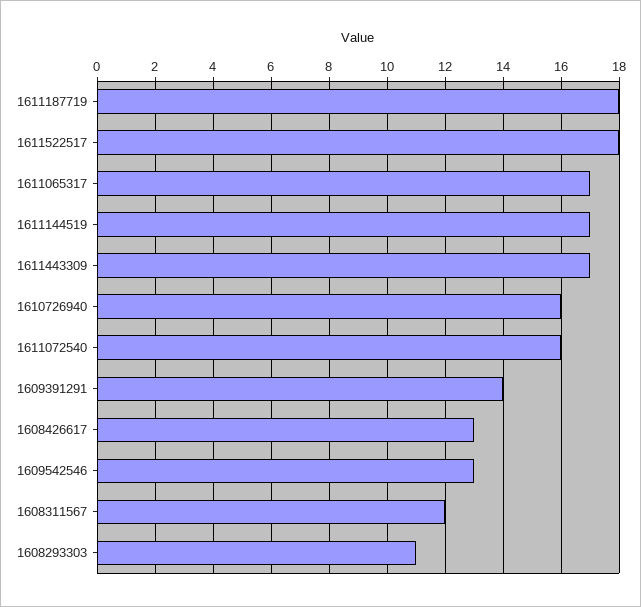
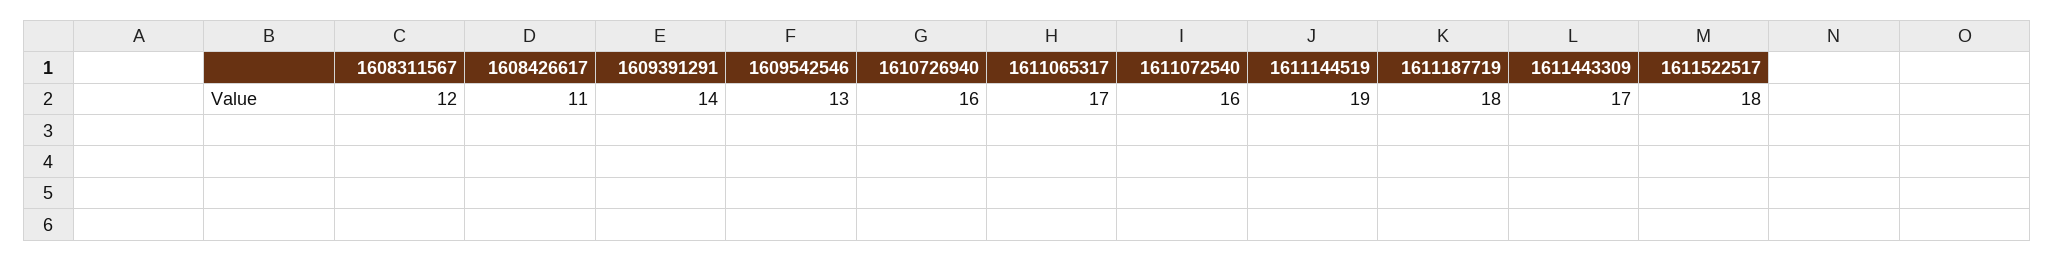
1611144519: 17 -> 19
1608426617: 13 -> 11
1608293303: 11 -> none

